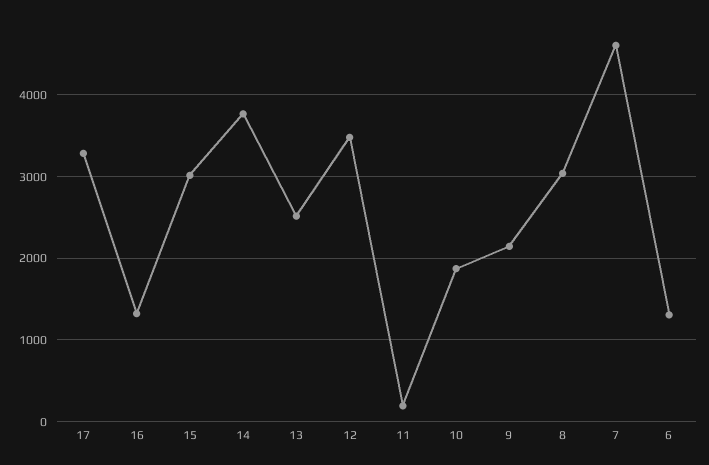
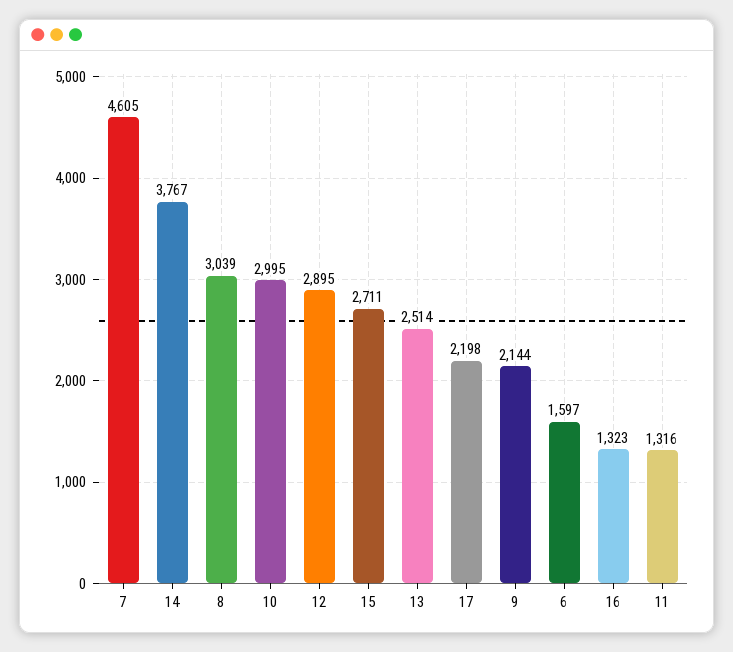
17: 3300 -> 2198
15: 3000 -> 2711
12: 3500 -> 2895
11: 200 -> 1316
10: 1900 -> 2995
6: 1300 -> 1597

